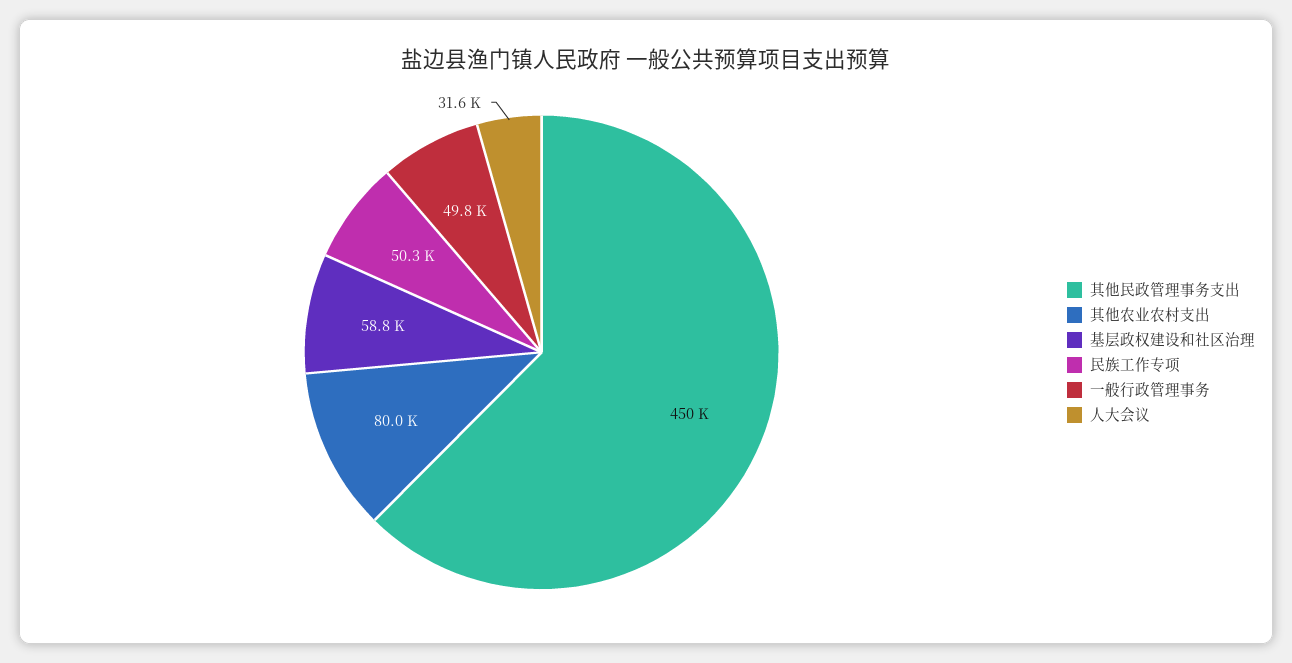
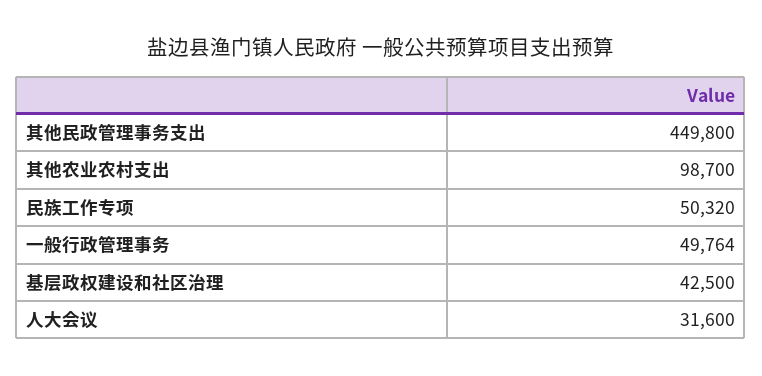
其他农业农村支出: 80000 -> 98700
基层政权建设和社区治理: 58800 -> 42500

